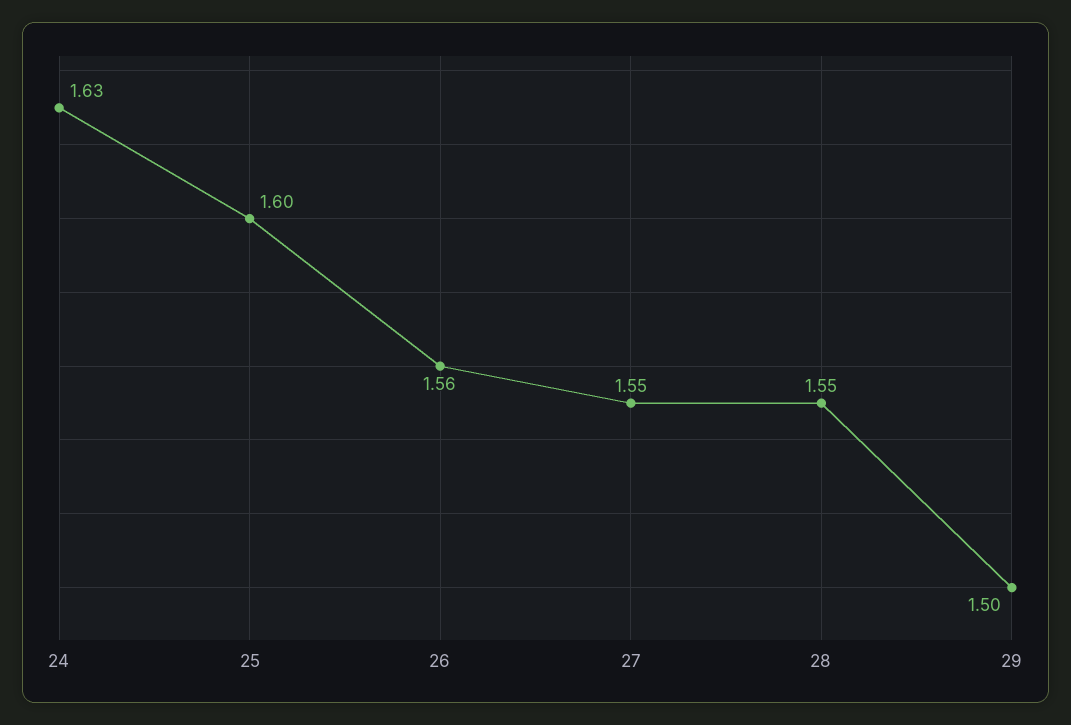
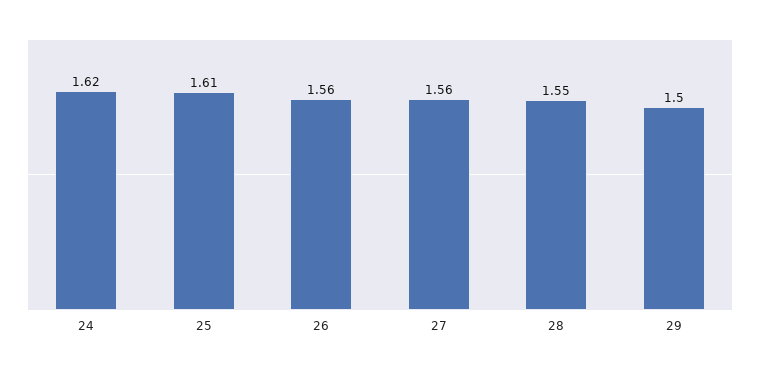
24: 1.63 -> 1.62
25: 1.6 -> 1.61
27: 1.55 -> 1.56

